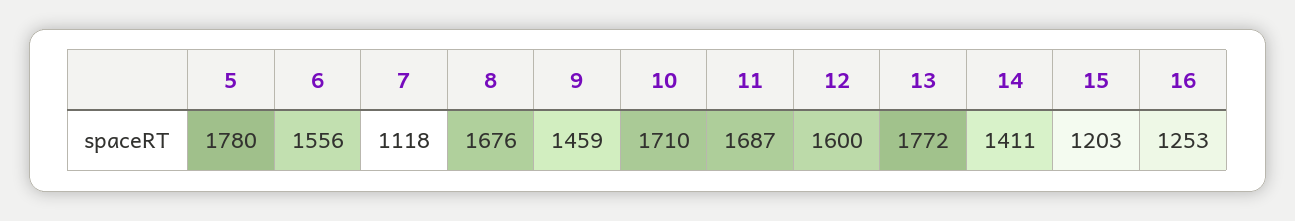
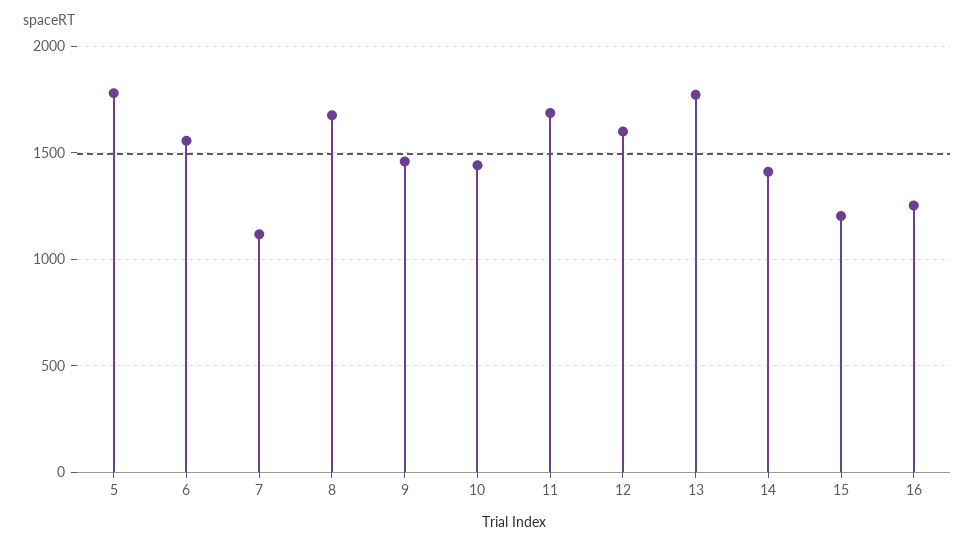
10: 1710 -> 1450

